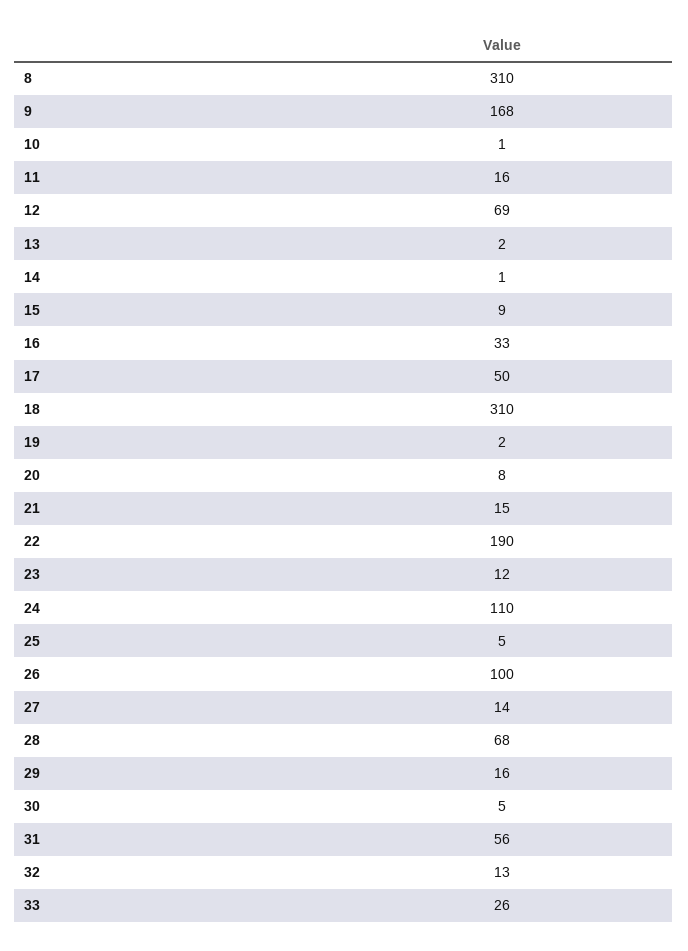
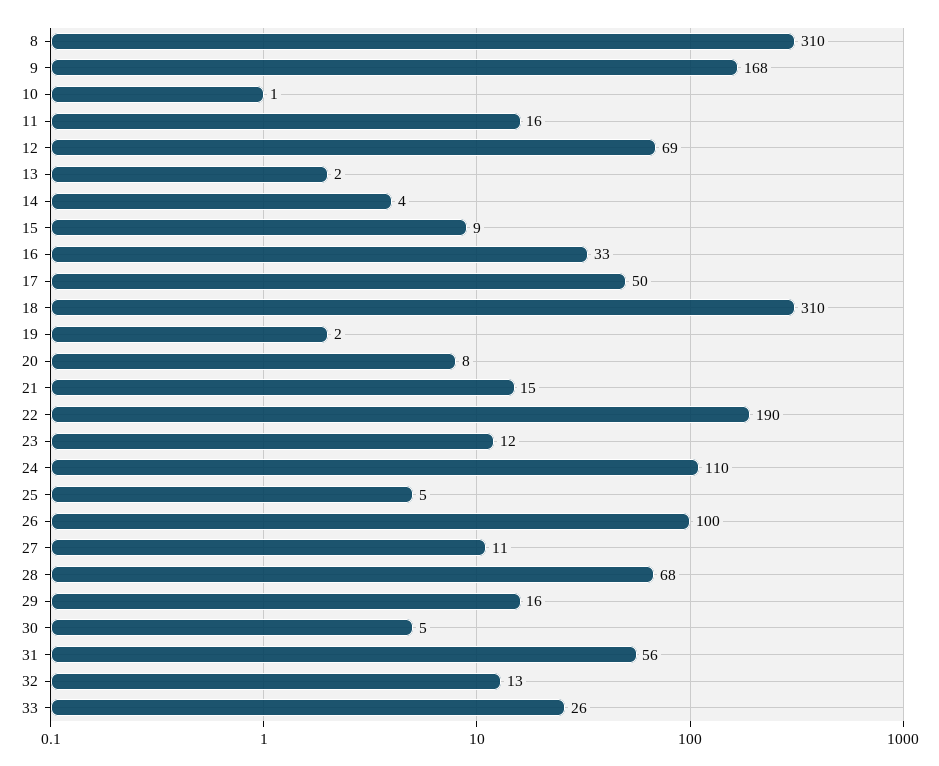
14: 1 -> 4
27: 14 -> 11

